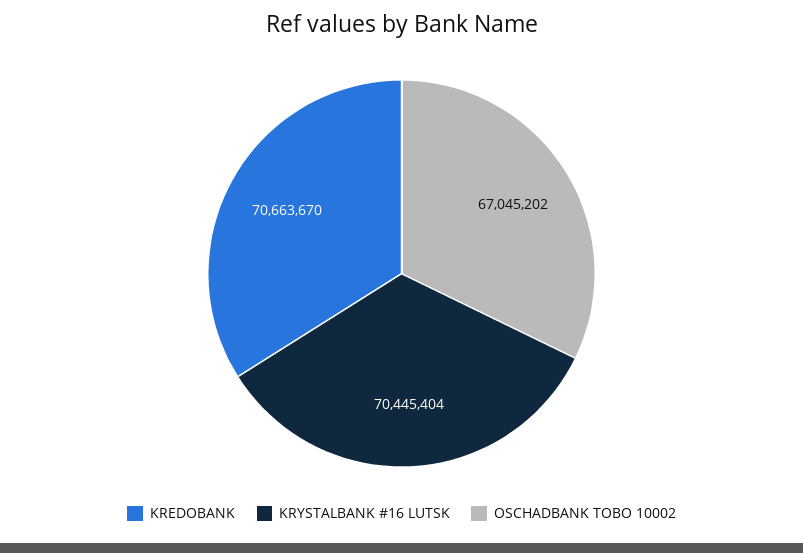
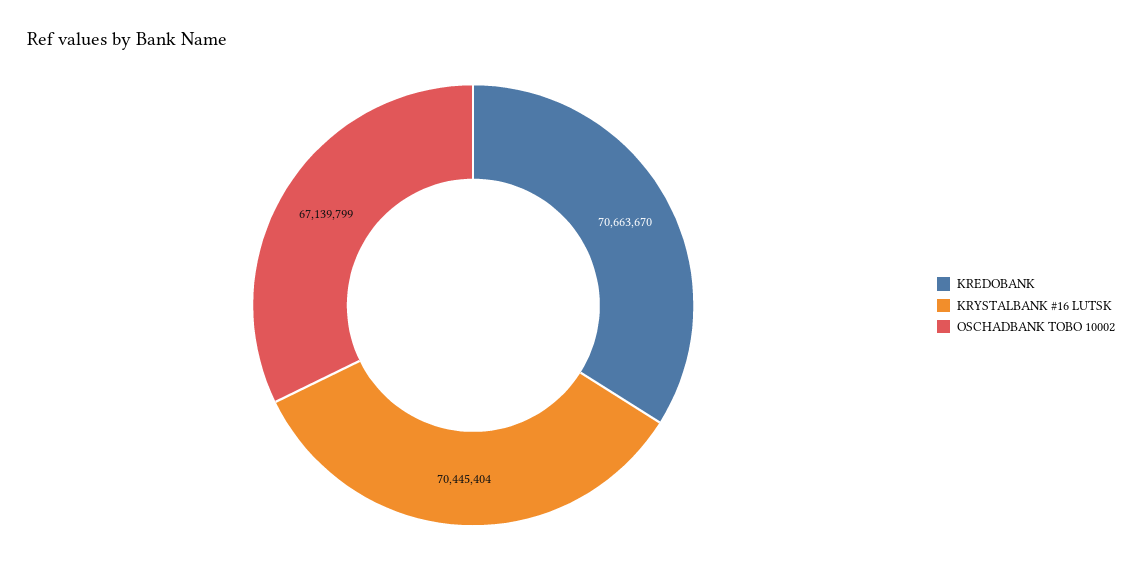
OSCHADBANK TOBO 10002: 67045202 -> 67139799

